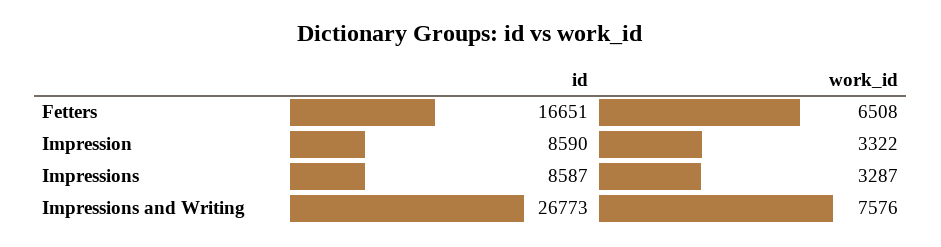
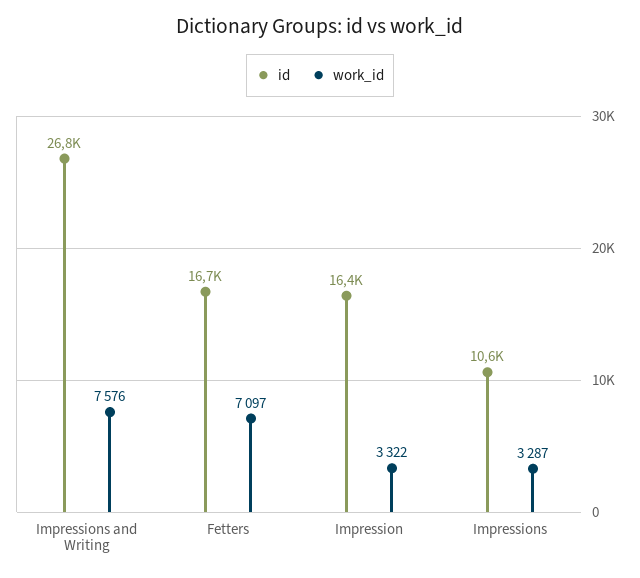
work_id, Fetters: 6508 -> 7097
id, Impression: 8590 -> 16400
id, Impressions: 8587 -> 10600

